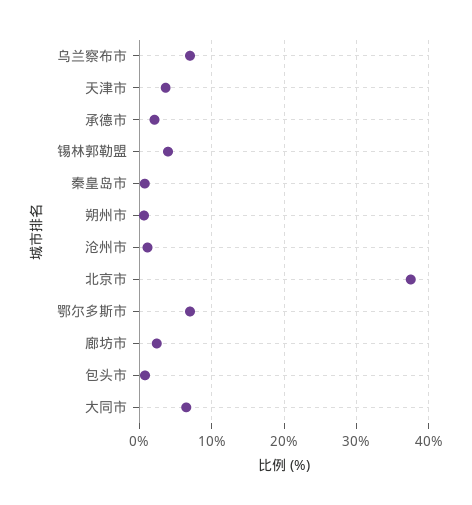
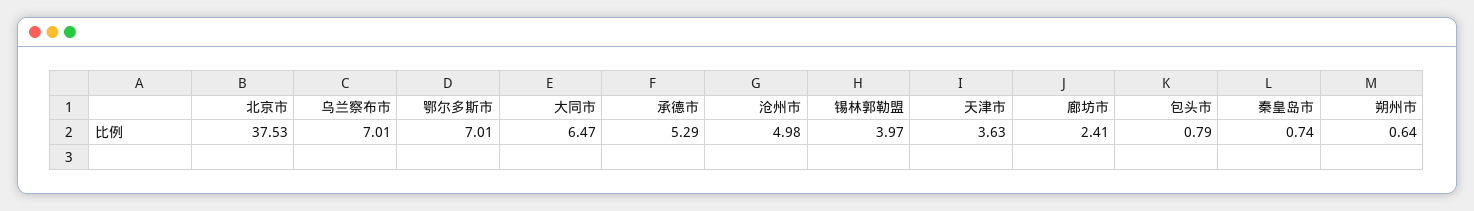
承德市: 2 -> 5.29
沧州市: 1 -> 4.98

